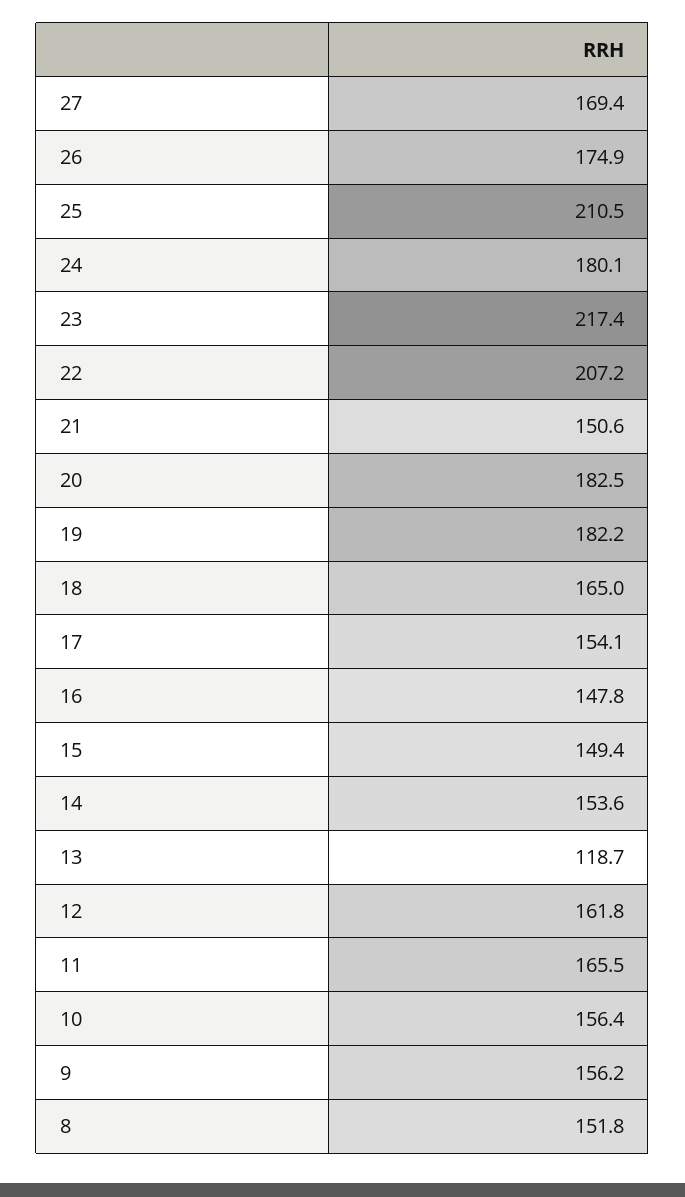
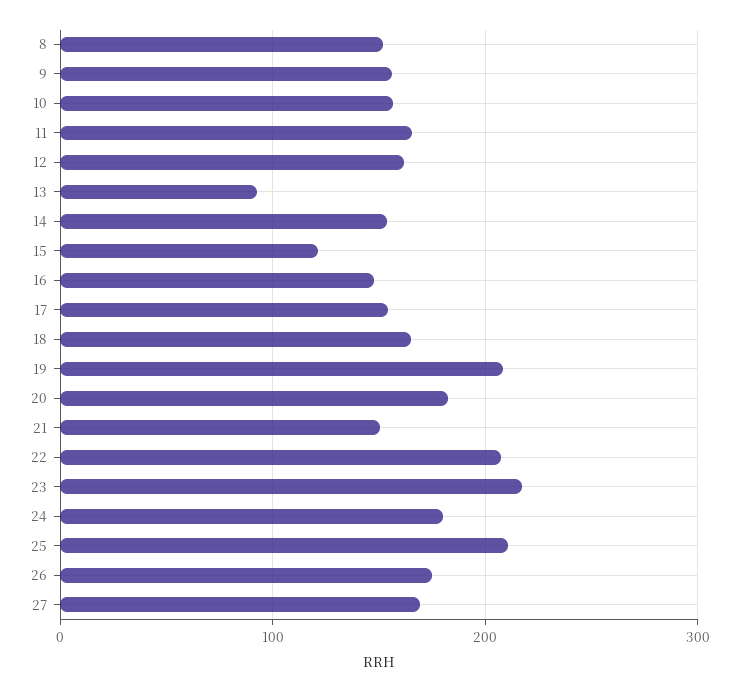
19: 182.2 -> 210
15: 149.4 -> 120
13: 118.7 -> 90

